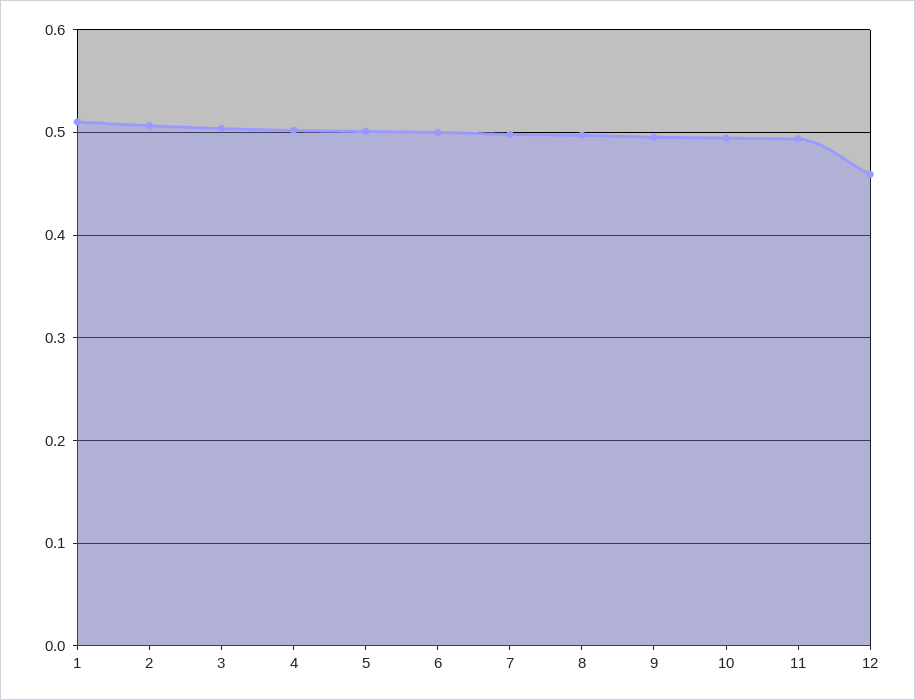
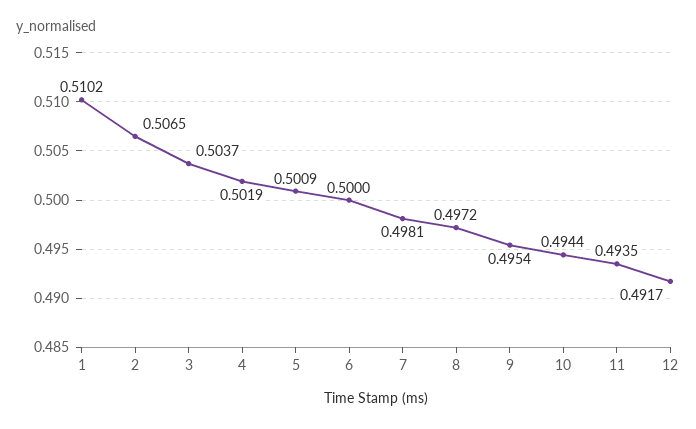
12: 0.46 -> 0.4917

